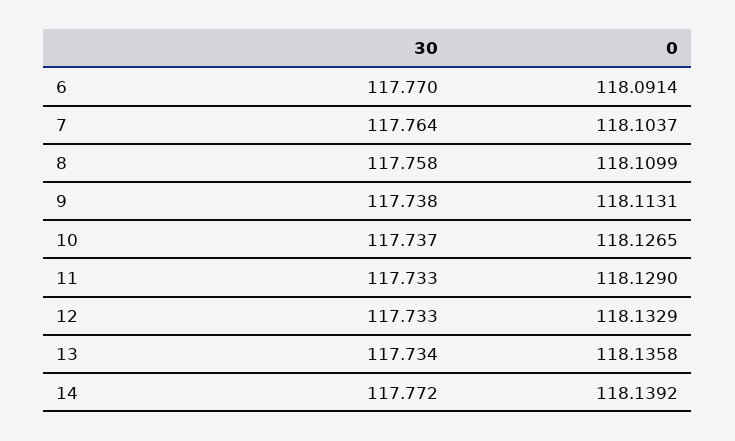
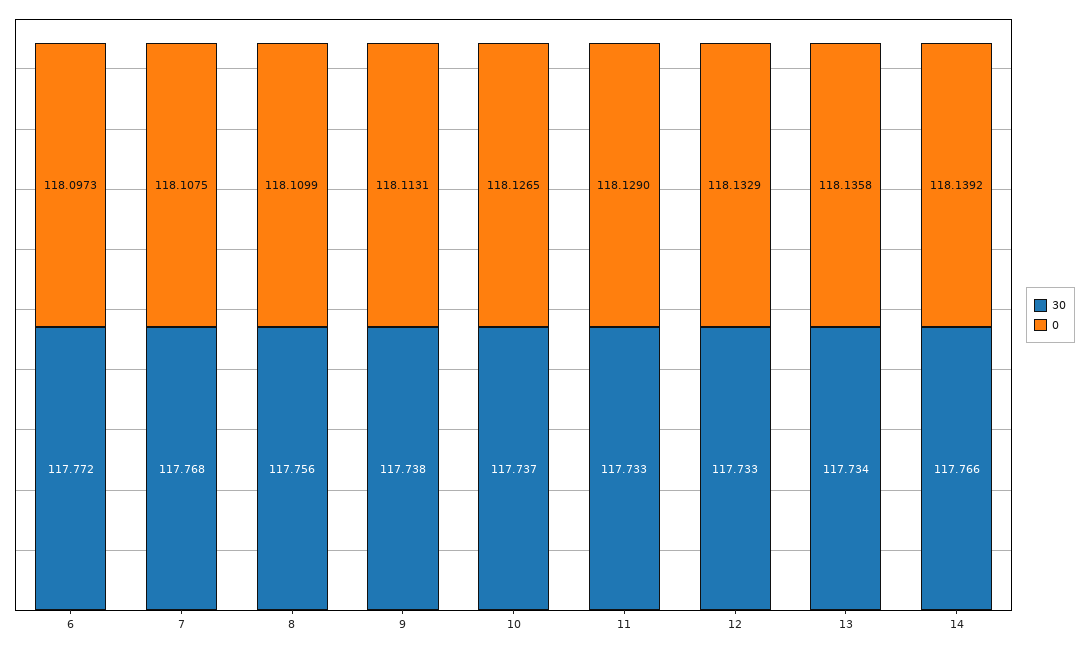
30, 6: 117.77 -> 117.772
0, 6: 118.0914 -> 118.0973
30, 7: 117.764 -> 117.768
0, 7: 118.1037 -> 118.1075
30, 8: 117.758 -> 117.756
30, 14: 117.772 -> 117.766

